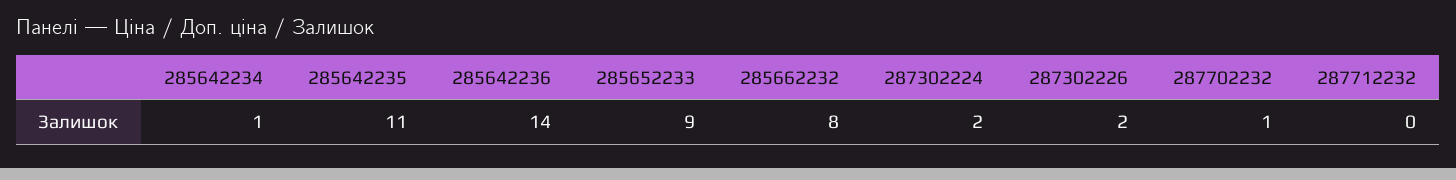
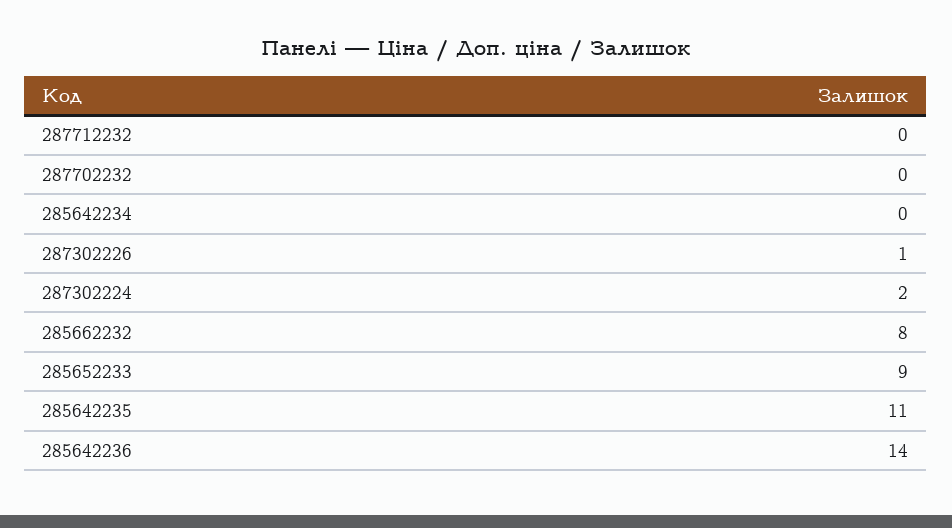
285642234: 1 -> 0
287302226: 2 -> 1
287702232: 1 -> 0

